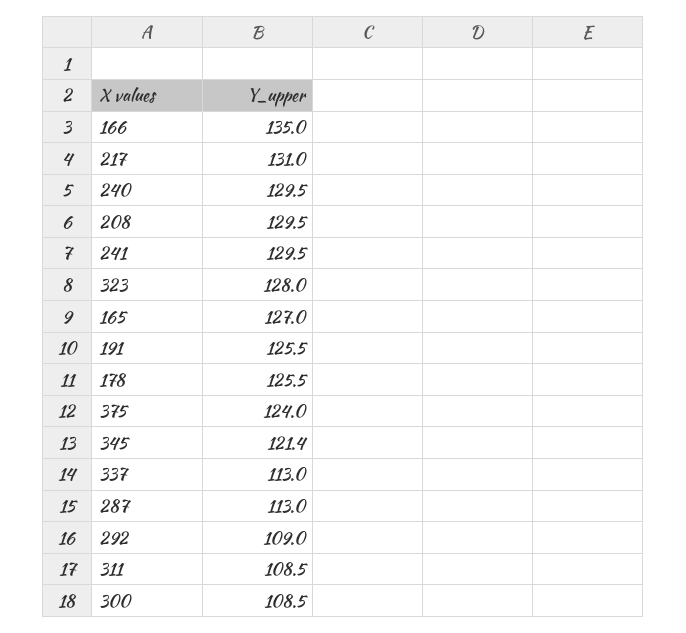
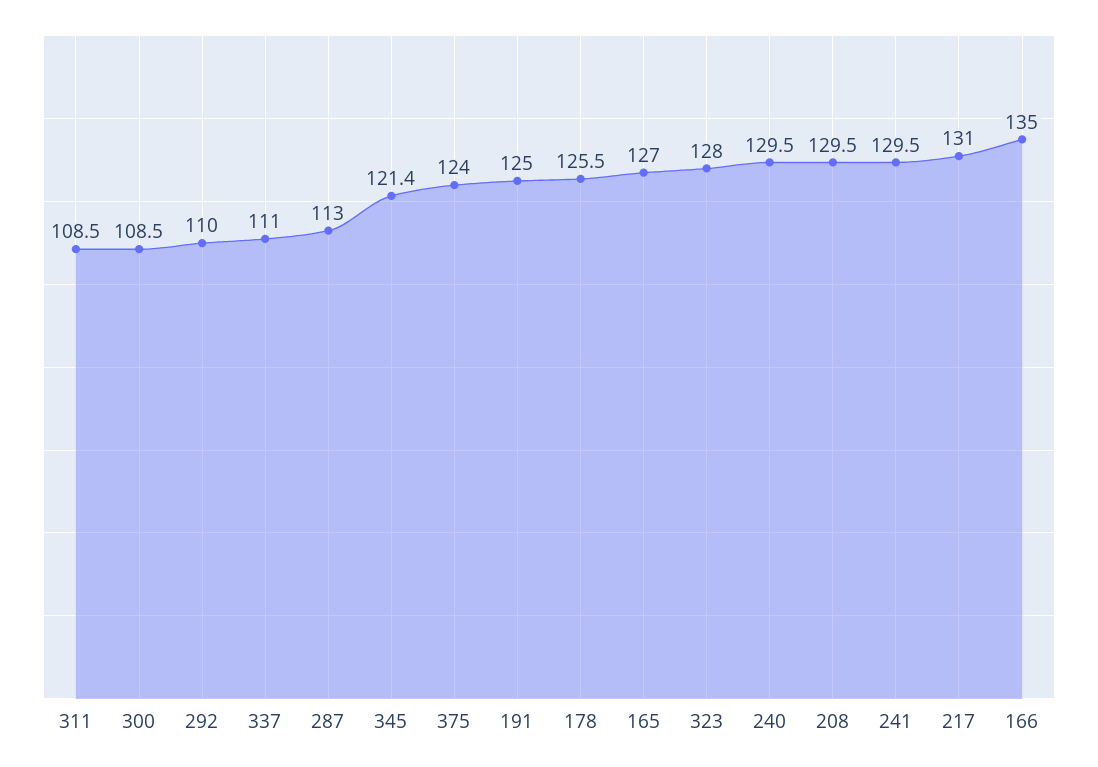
191: 125.5 -> 125
337: 113 -> 111
292: 109 -> 110

